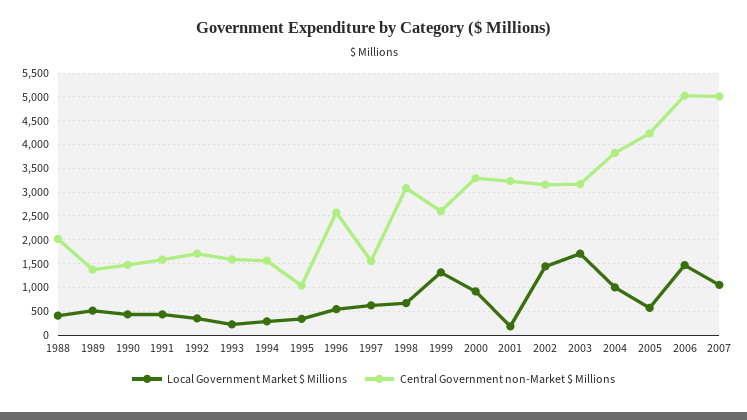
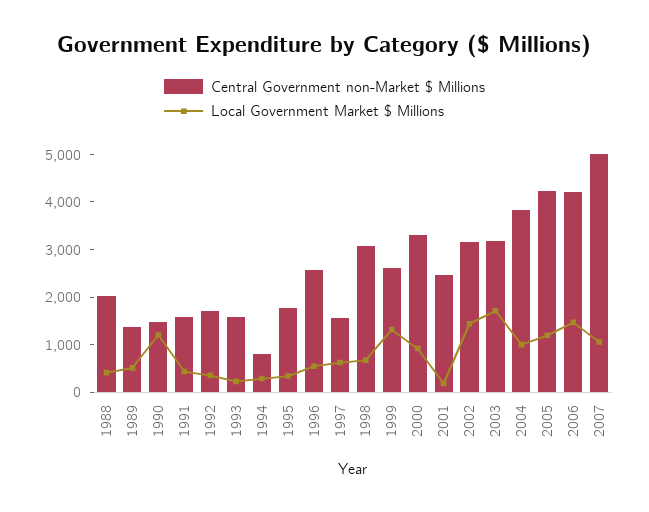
Local Government Market $ Millions, 1990: 500 -> 1200
Central Government non-Market $ Millions, 1994: 1500 -> 800
Central Government non-Market $ Millions, 1995: 1000 -> 1800
Central Government non-Market $ Millions, 2001: 3250 -> 2400
Local Government Market $ Millions, 2005: 500 -> 1200
Central Government non-Market $ Millions, 2006: 5000 -> 4200

